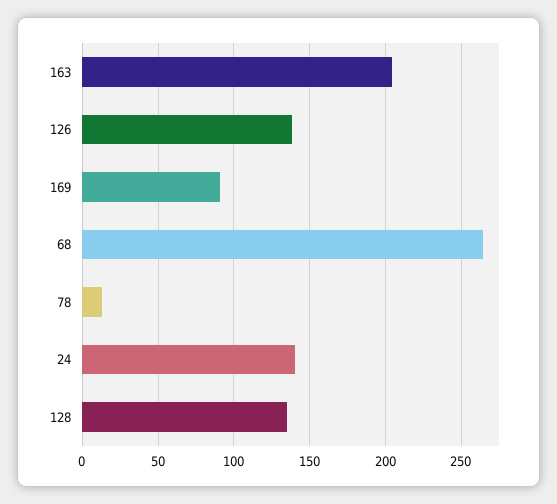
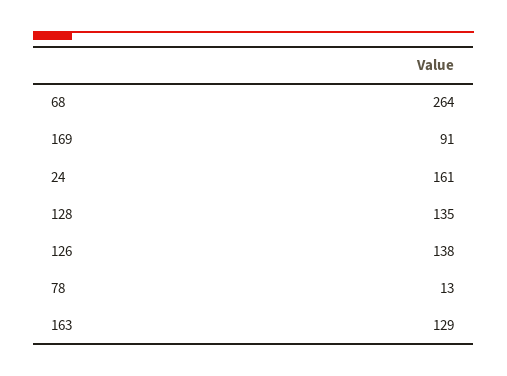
163: 205 -> 129
24: 140 -> 161

